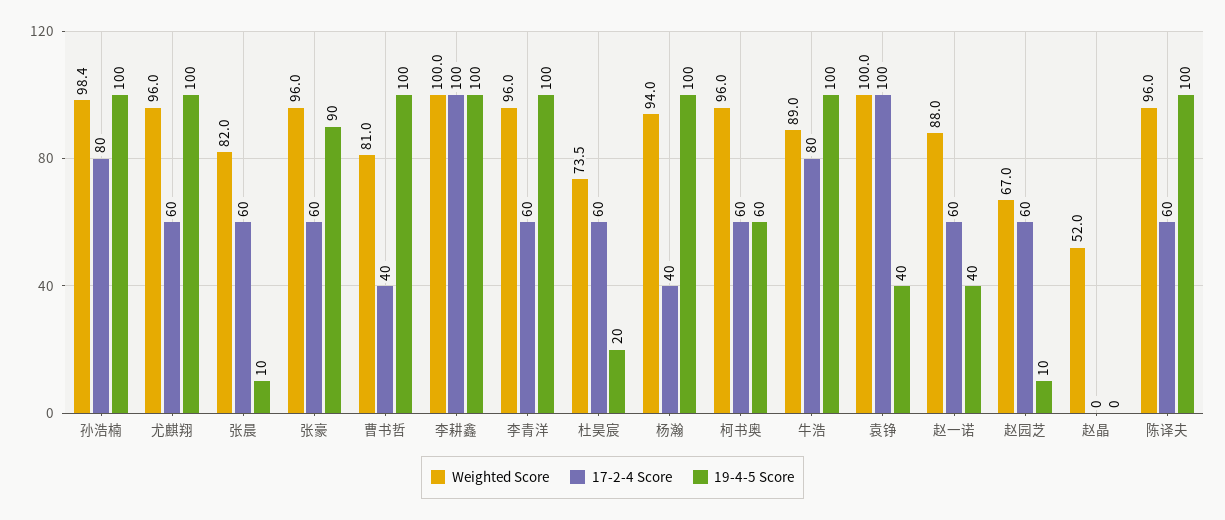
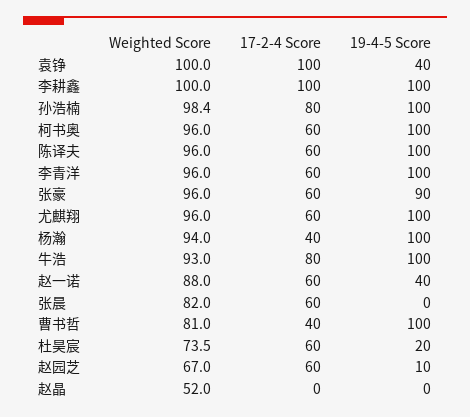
19-4-5 Score, 张晨: 10 -> 0
19-4-5 Score, 柯书奥: 60 -> 100
Weighted Score, 牛浩: 89 -> 93

